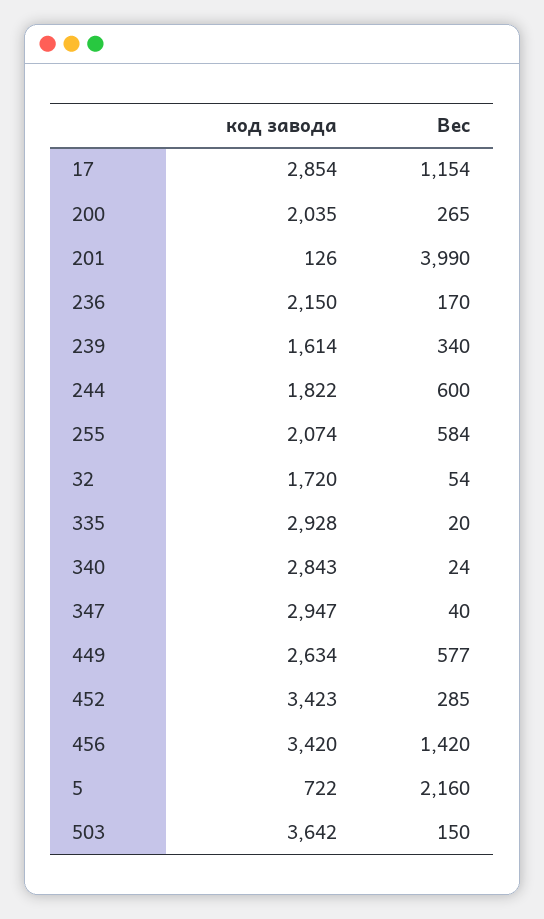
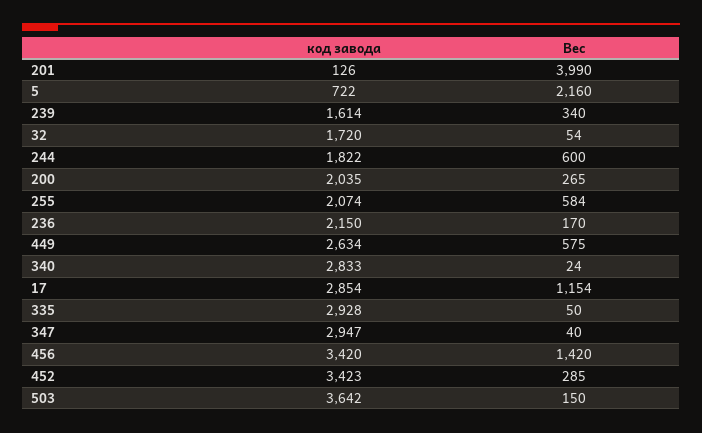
Вес, 335: 20 -> 50
код завода, 340: 2843 -> 2833
Вес, 449: 577 -> 575

